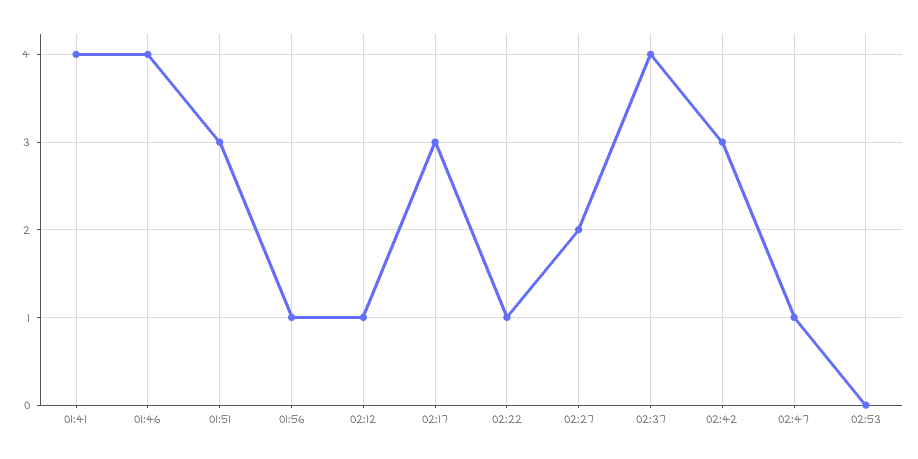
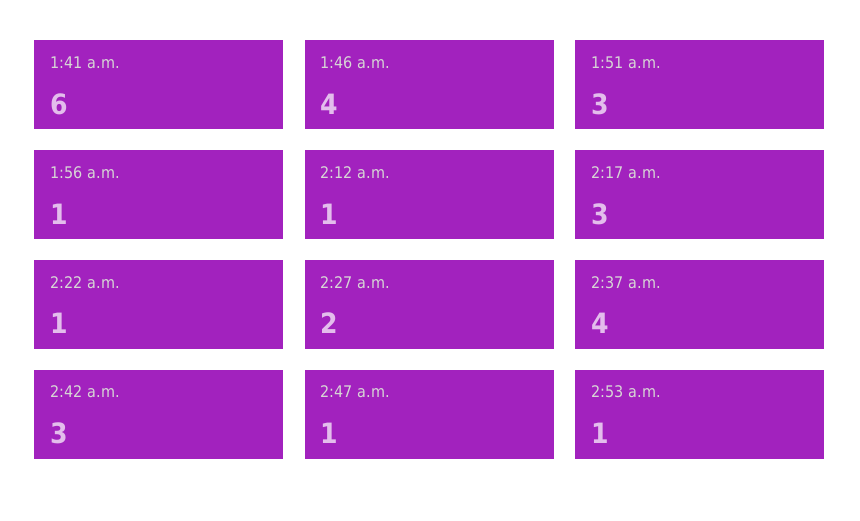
01:41: 4 -> 6
02:53: 0 -> 1

